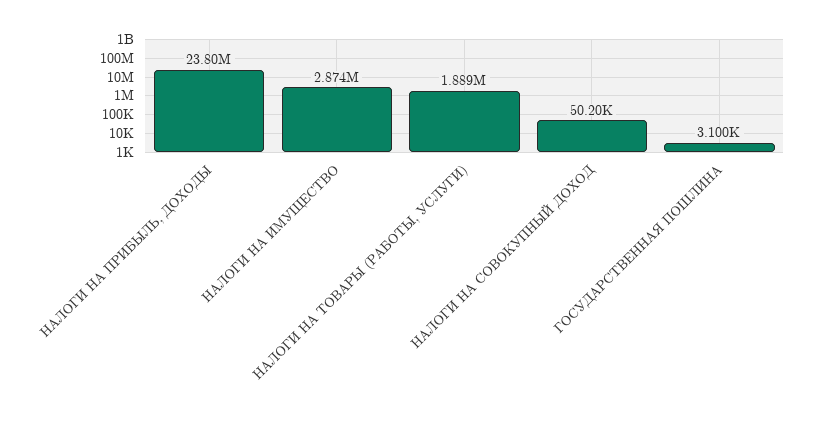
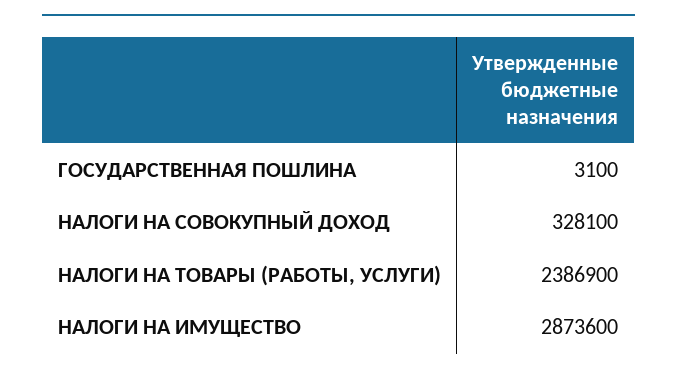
НАЛОГИ НА ПРИБЫЛЬ, ДОХОДЫ: 23800000 -> none
НАЛОГИ НА ТОВАРЫ (РАБОТЫ, УСЛУГИ): 1889000 -> 2386900
НАЛОГИ НА СОВОКУПНЫЙ ДОХОД: 50200 -> 328100

